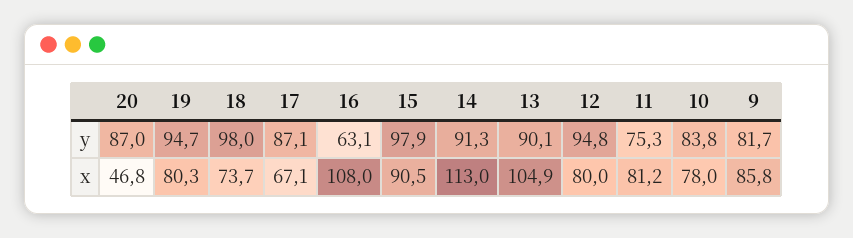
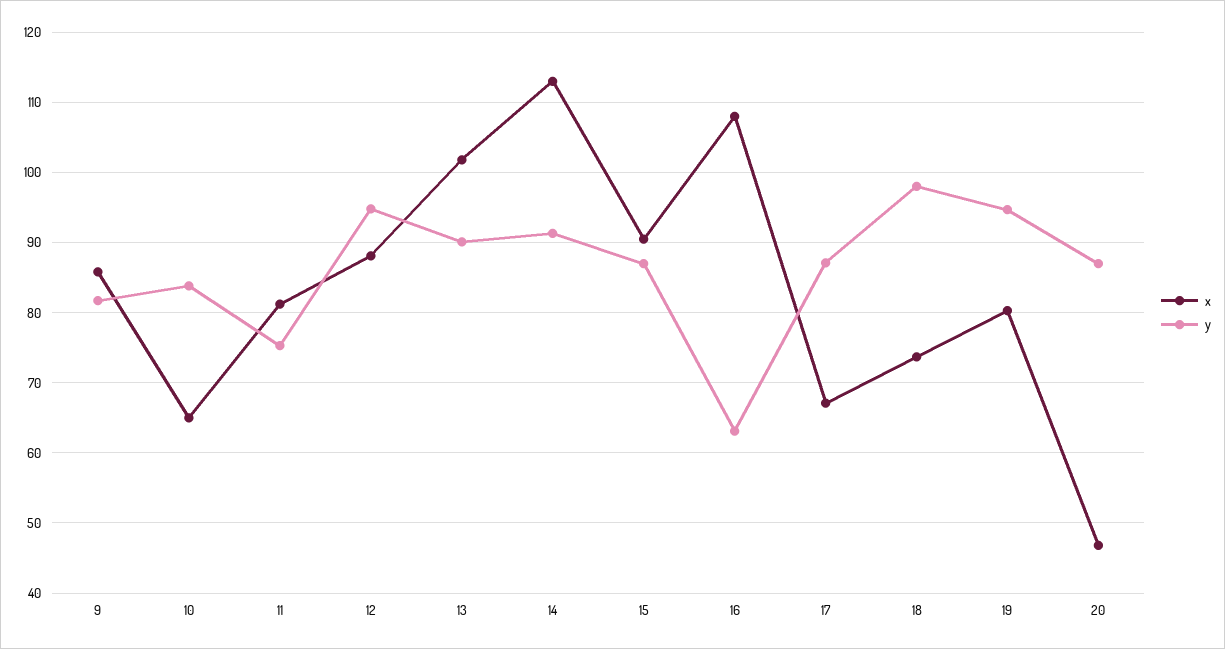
y, 15: 97.9 -> 87
x, 13: 104.9 -> 102
x, 12: 80 -> 88
x, 10: 78 -> 65

